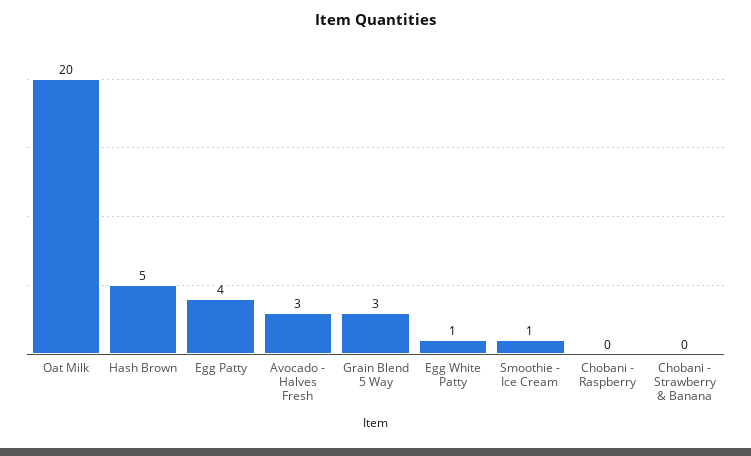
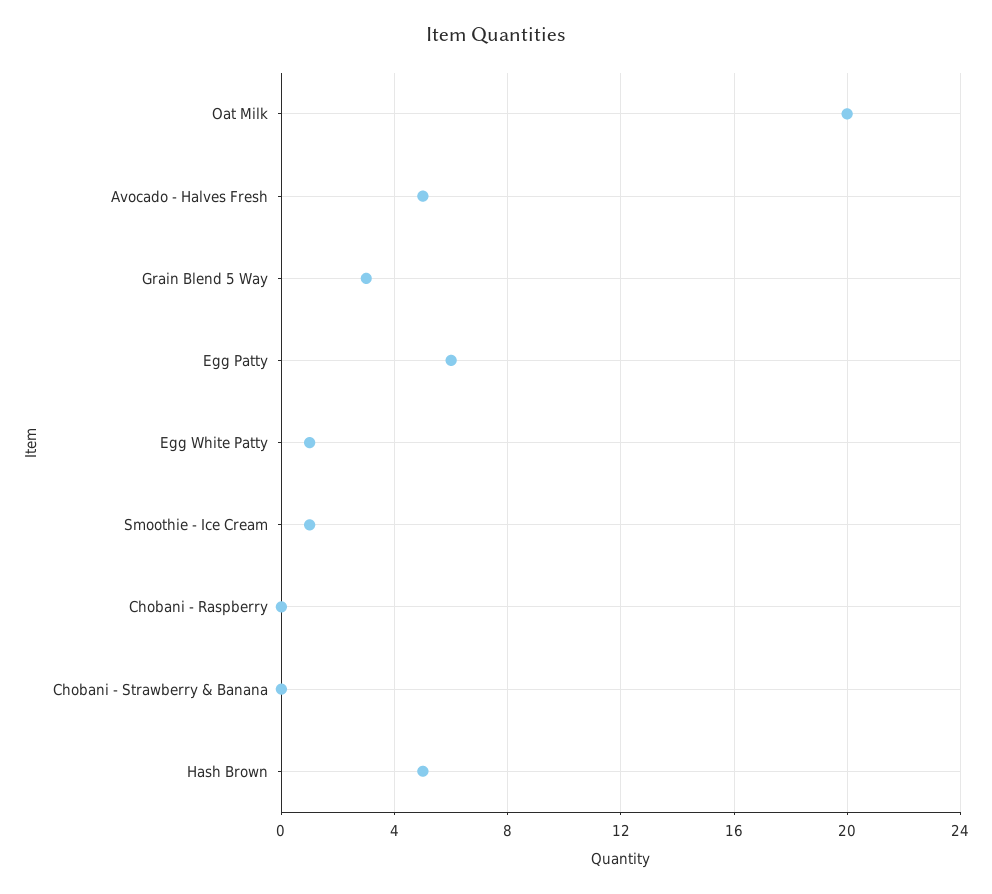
Egg Patty: 4 -> 6
Avocado - Halves Fresh: 3 -> 5

